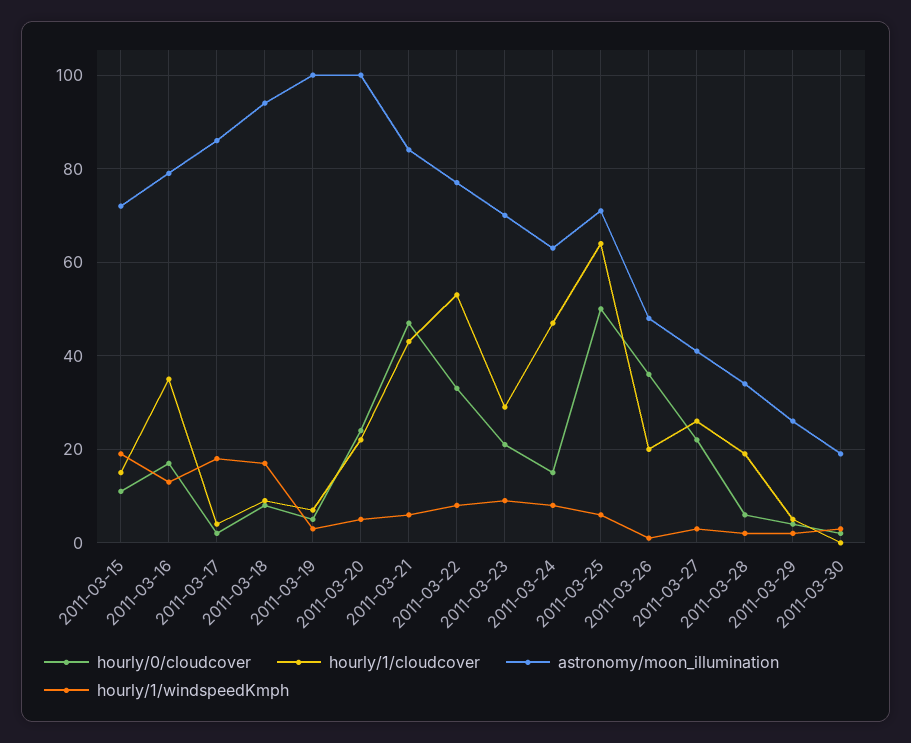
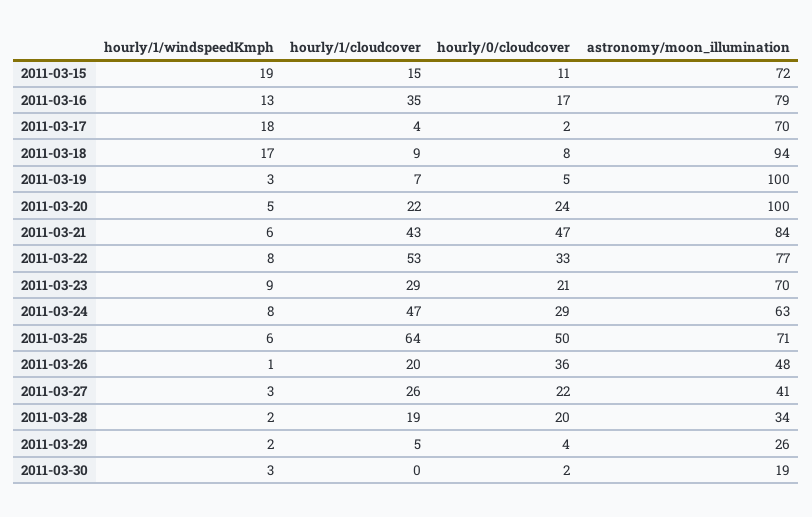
astronomy/moon_illumination, 2011-03-17: 85 -> 70
hourly/0/cloudcover, 2011-03-24: 15 -> 29
hourly/0/cloudcover, 2011-03-28: 5 -> 20

